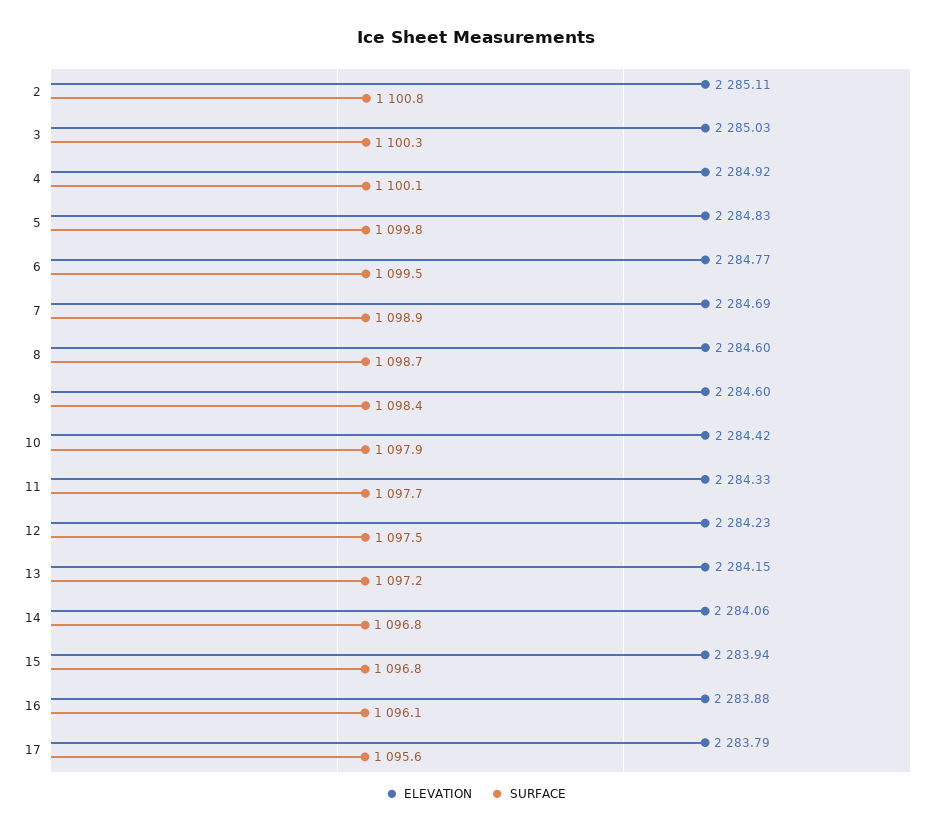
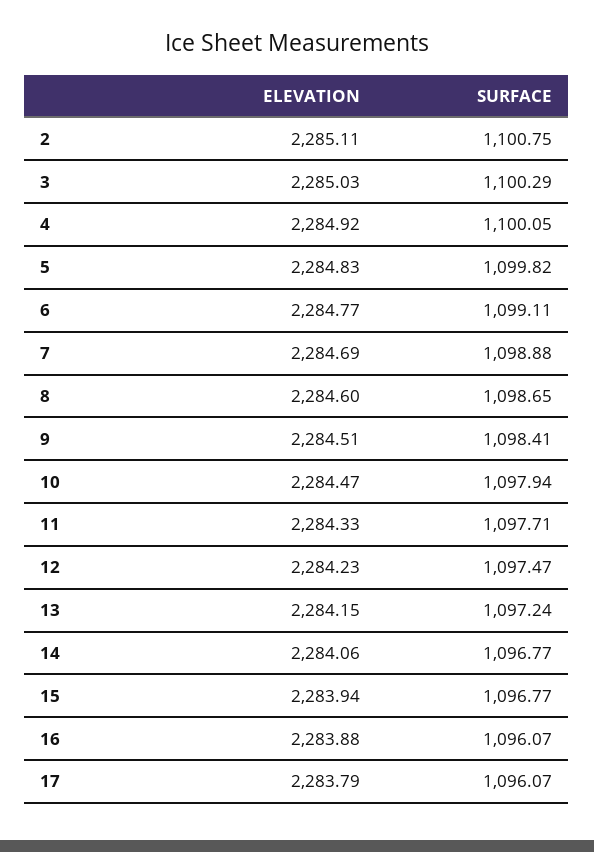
SURFACE, 6: 1099.5 -> 1099.11
ELEVATION, 9: 2284.6 -> 2284.51
ELEVATION, 10: 2284.42 -> 2284.47
SURFACE, 17: 1095.6 -> 1096.07

